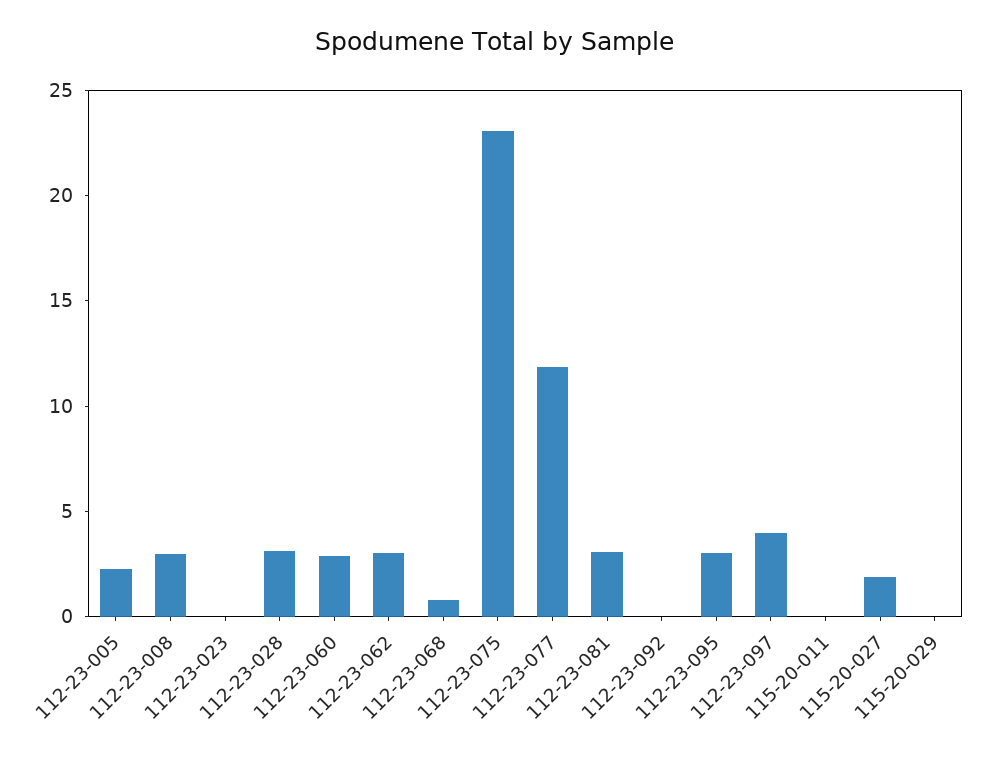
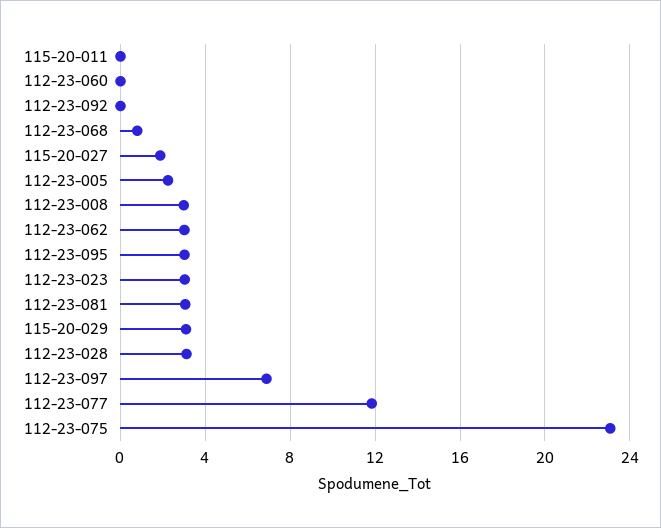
112-23-023: 0 -> 3
112-23-060: 3 -> 0
112-23-097: 4 -> 7
115-20-029: 0 -> 3

